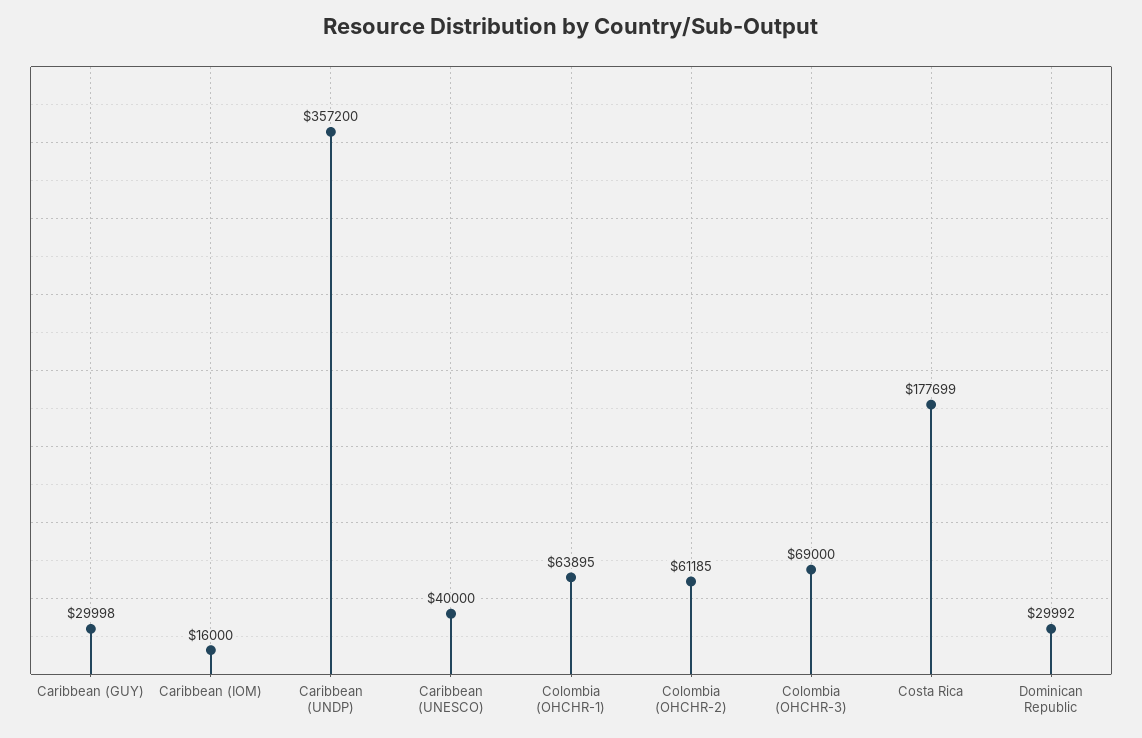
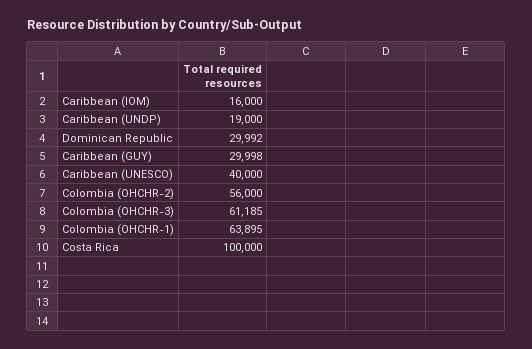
Caribbean (UNDP): 357200 -> 19000
Colombia (OHCHR-2): 61185 -> 56000
Colombia (OHCHR-3): 69000 -> 61185
Costa Rica: 177699 -> 100000

